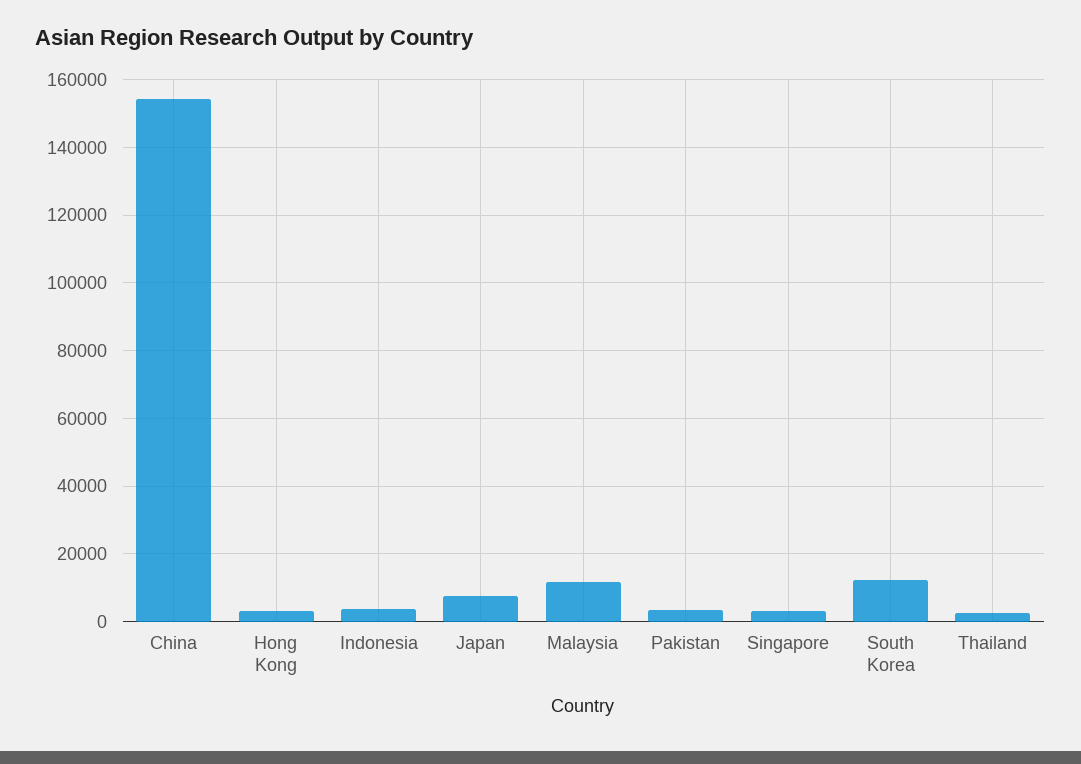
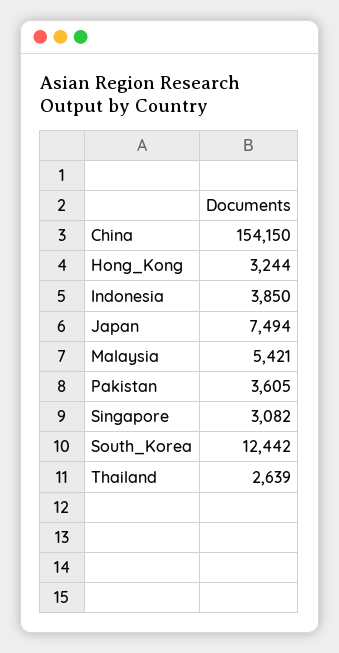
Malaysia: 12000 -> 5421

